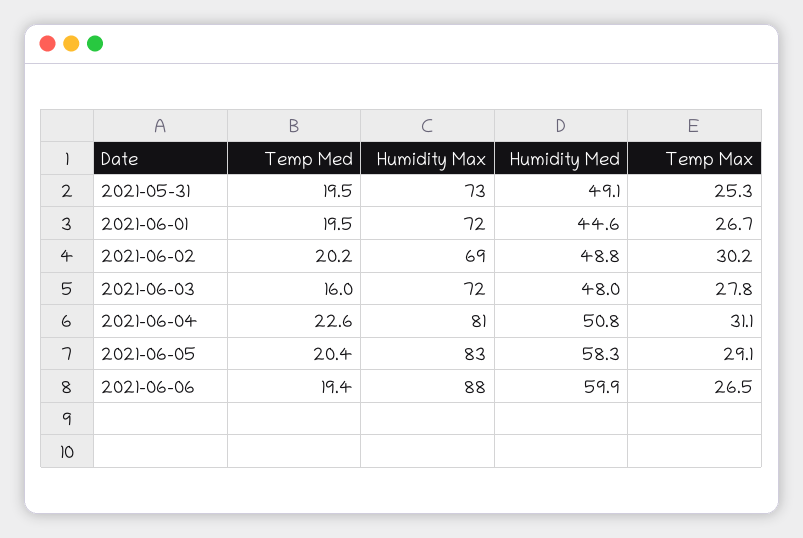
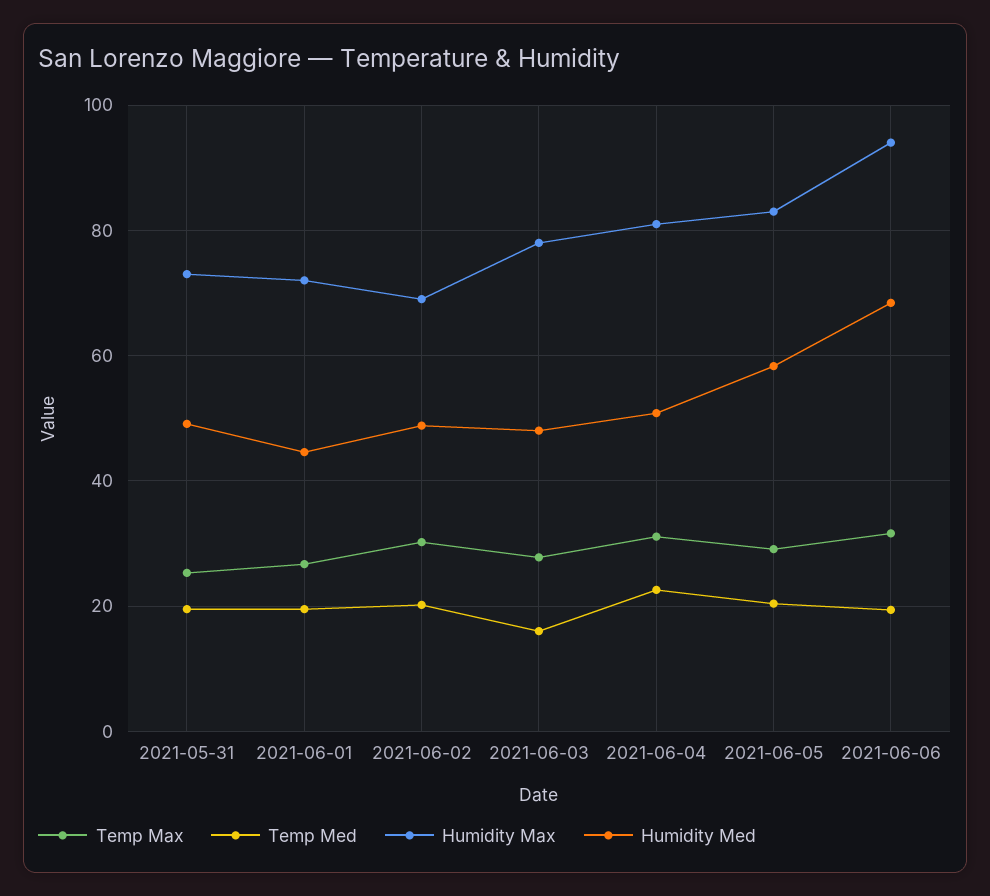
Humidity Max, 2021-06-03: 72 -> 78
Humidity Max, 2021-06-06: 88 -> 94
Humidity Med, 2021-06-06: 59.9 -> 68
Temp Max, 2021-06-06: 26.5 -> 32

